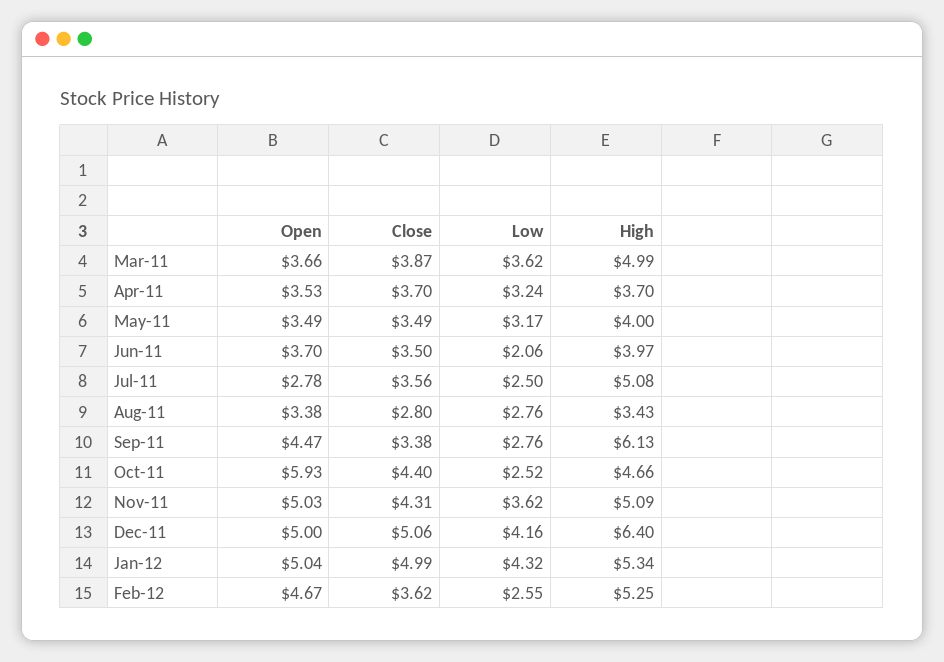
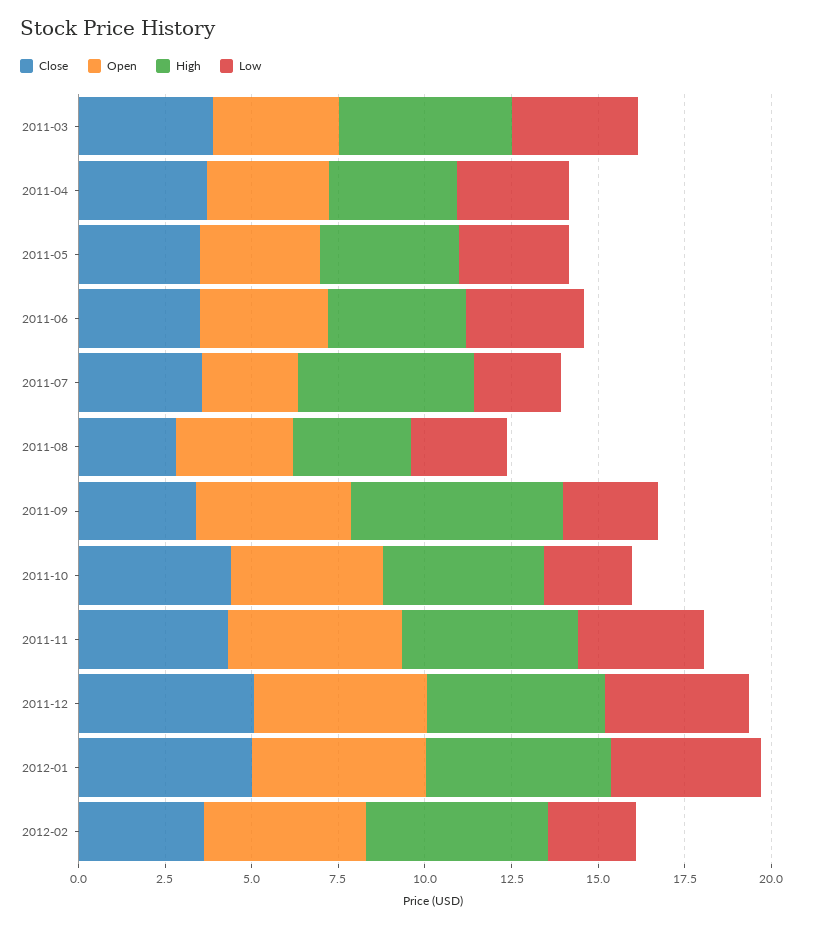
Low, Jun-11: 2.06 -> 3.5
Open, Oct-11: 5.93 -> 4.5
High, Dec-11: 6.4 -> 5

